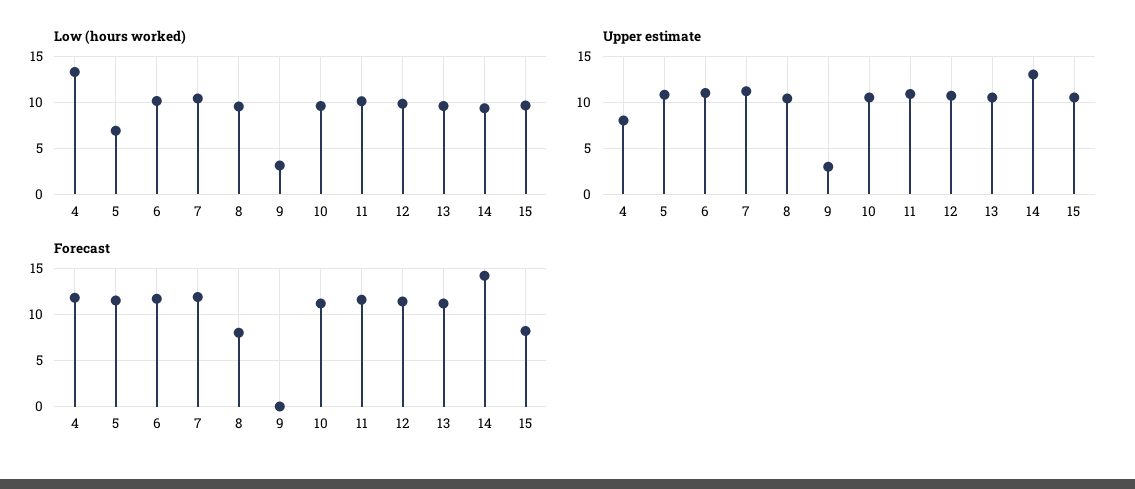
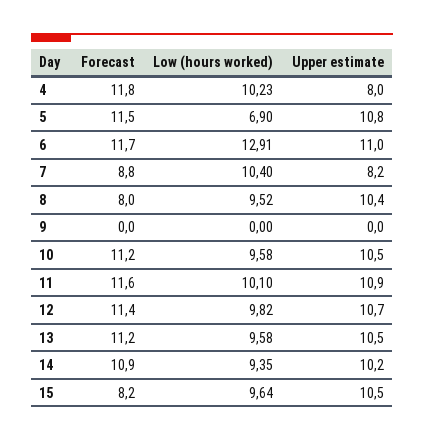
Low (hours worked), 4: 13 -> 10.23
Low (hours worked), 6: 10 -> 12.91
Low (hours worked), 9: 3 -> 0
Upper estimate, 7: 11 -> 8.2
Upper estimate, 9: 3 -> 0
Upper estimate, 14: 13 -> 10.2
Forecast, 7: 12 -> 8.8
Forecast, 14: 14 -> 10.9

